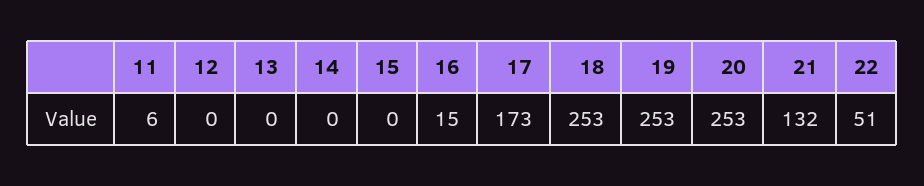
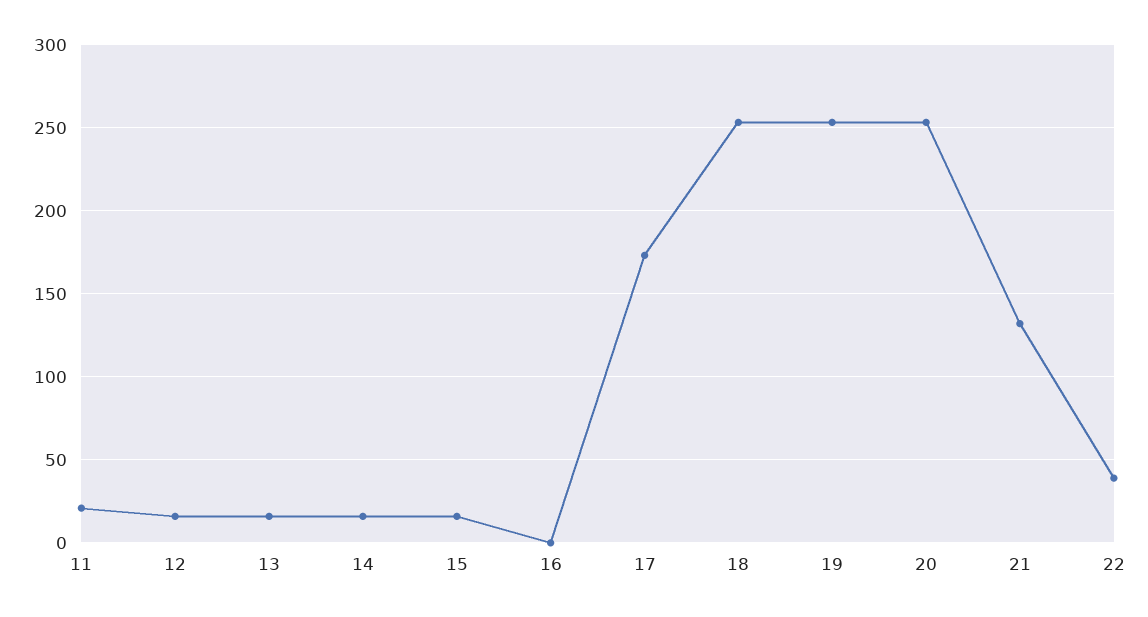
11: 6 -> 20
12: 0 -> 15
13: 0 -> 15
14: 0 -> 15
15: 0 -> 15
16: 15 -> 0
22: 51 -> 40

